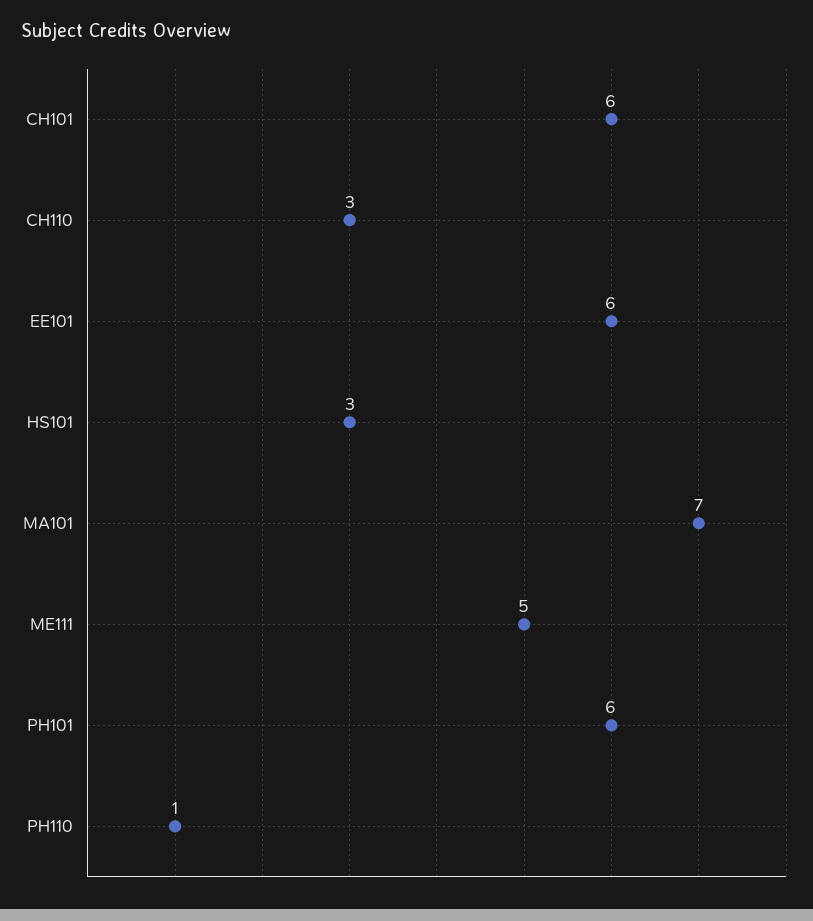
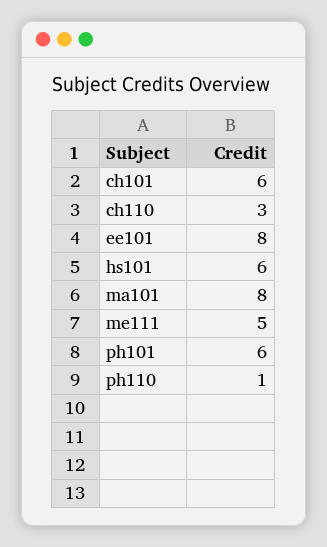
EE101: 6 -> 8
HS101: 3 -> 6
MA101: 7 -> 8

